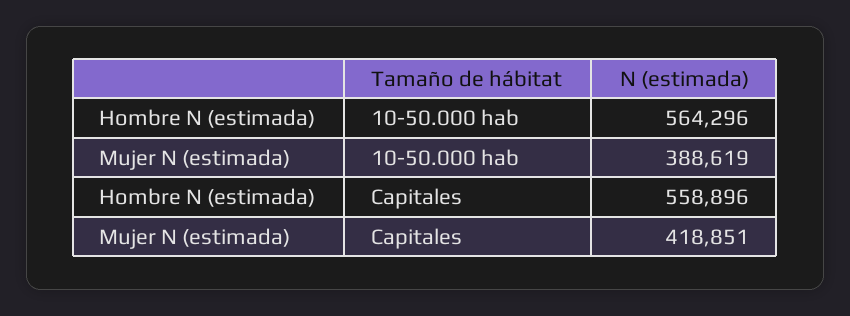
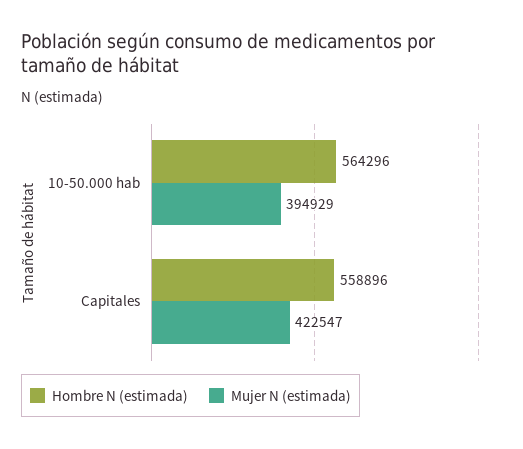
Mujer N (estimada), 10-50.000 hab: 388619 -> 394929
Mujer N (estimada), Capitales: 418851 -> 422547

